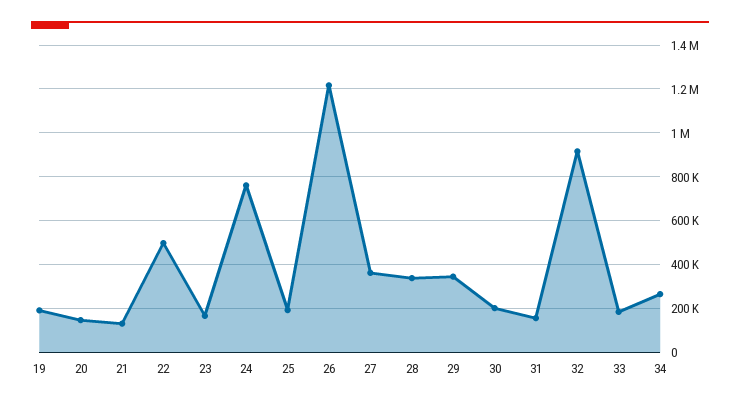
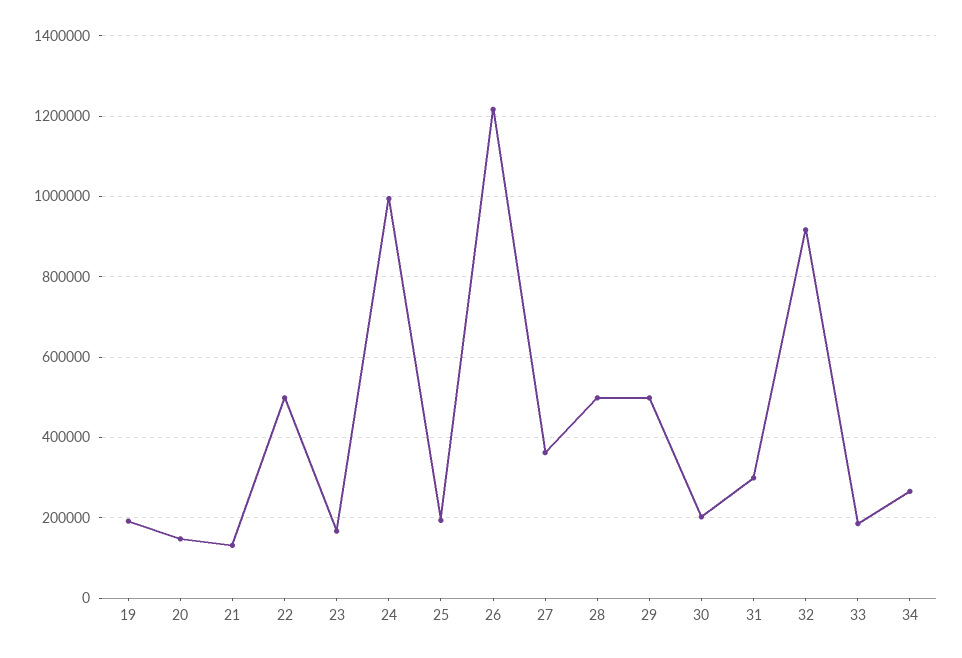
24: 750000 -> 1000000
28: 350000 -> 500000
29: 350000 -> 500000
31: 150000 -> 300000

